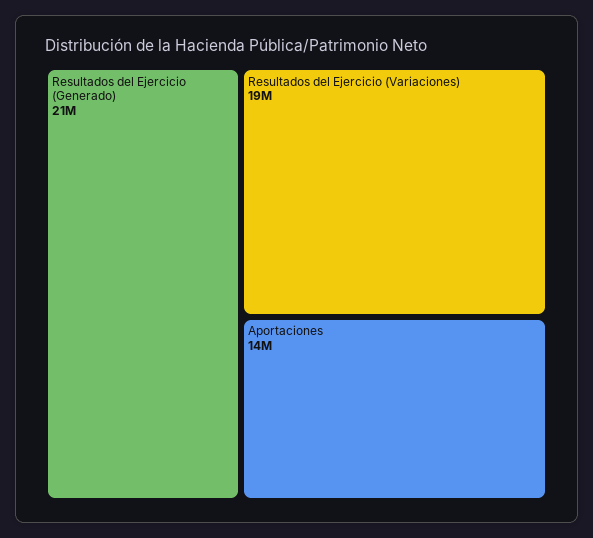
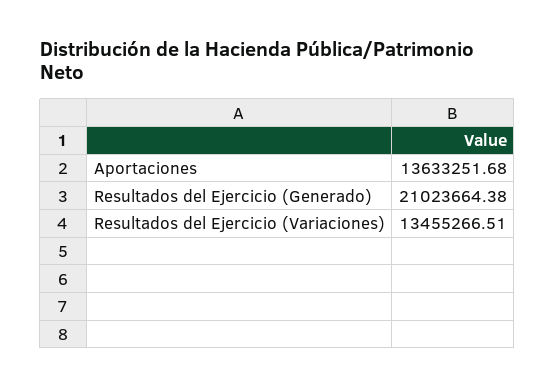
Resultados del Ejercicio (Variaciones): 19000000 -> 13455266.51

